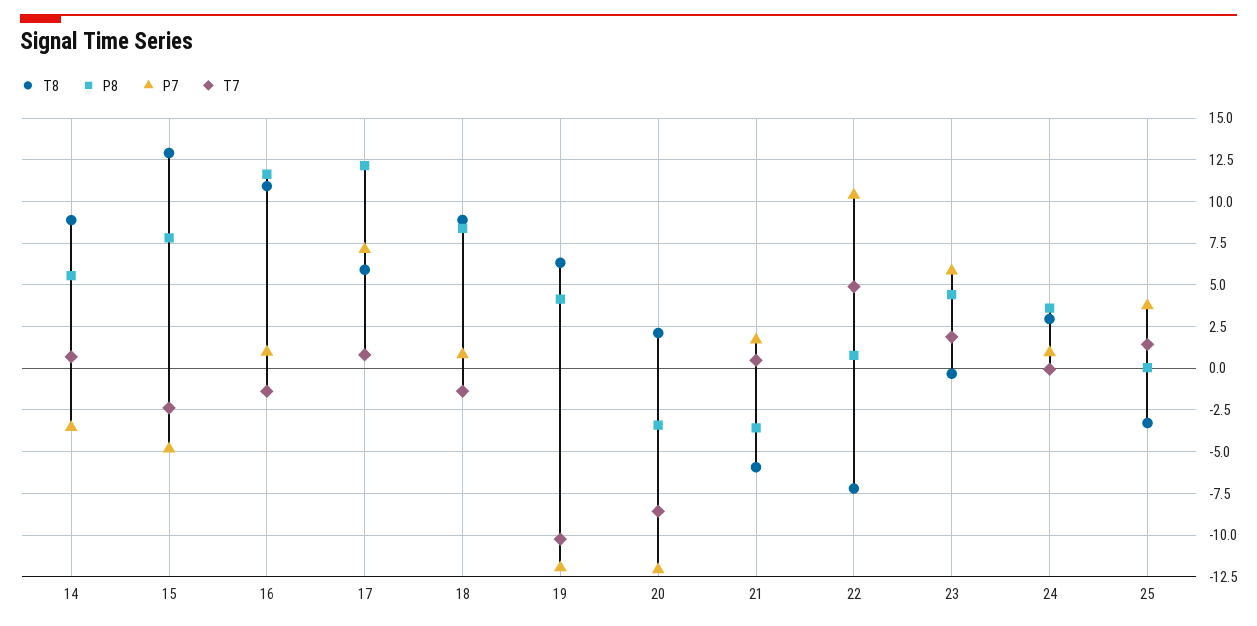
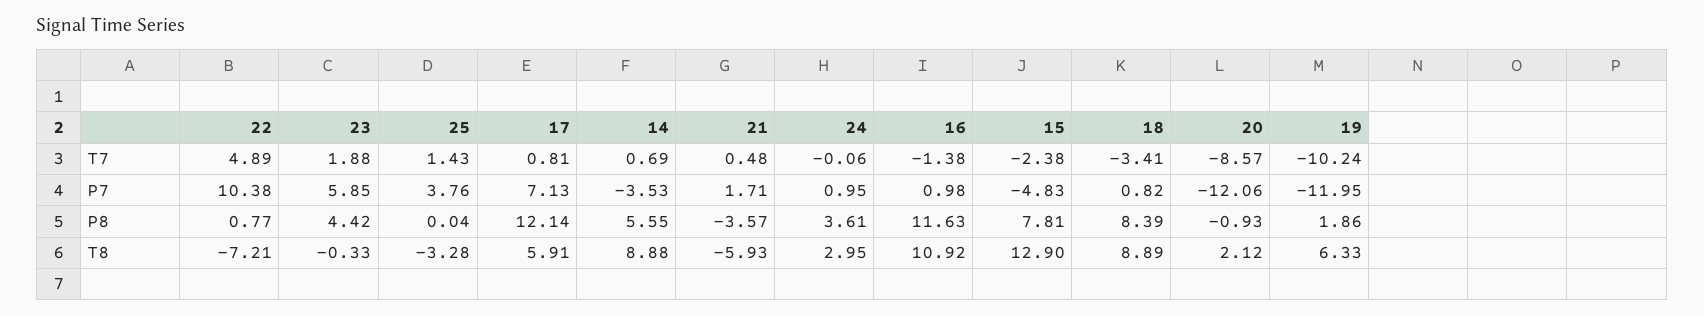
T7, 18: -1.5 -> -3.41
P8, 19: 4 -> 1.86
P8, 20: -3.5 -> -0.93

